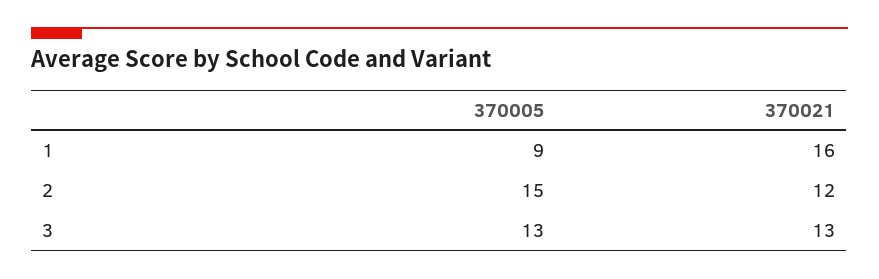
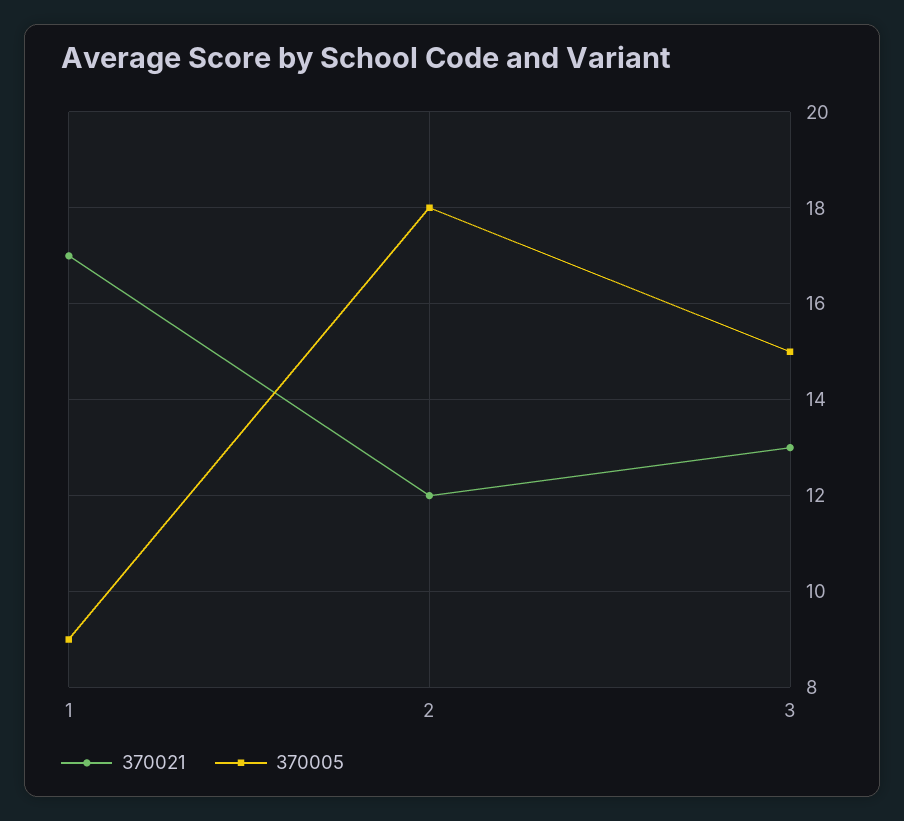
370021, 1: 16 -> 17
370005, 2: 15 -> 18
370005, 3: 13 -> 15

